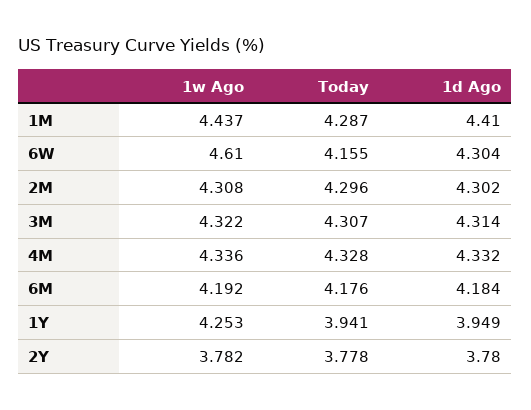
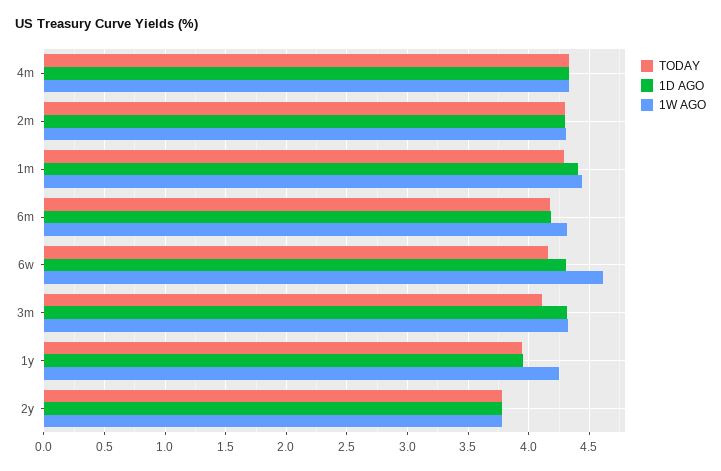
Today, 3M: 4.307 -> 4.1
1w Ago, 6M: 4.192 -> 4.3

